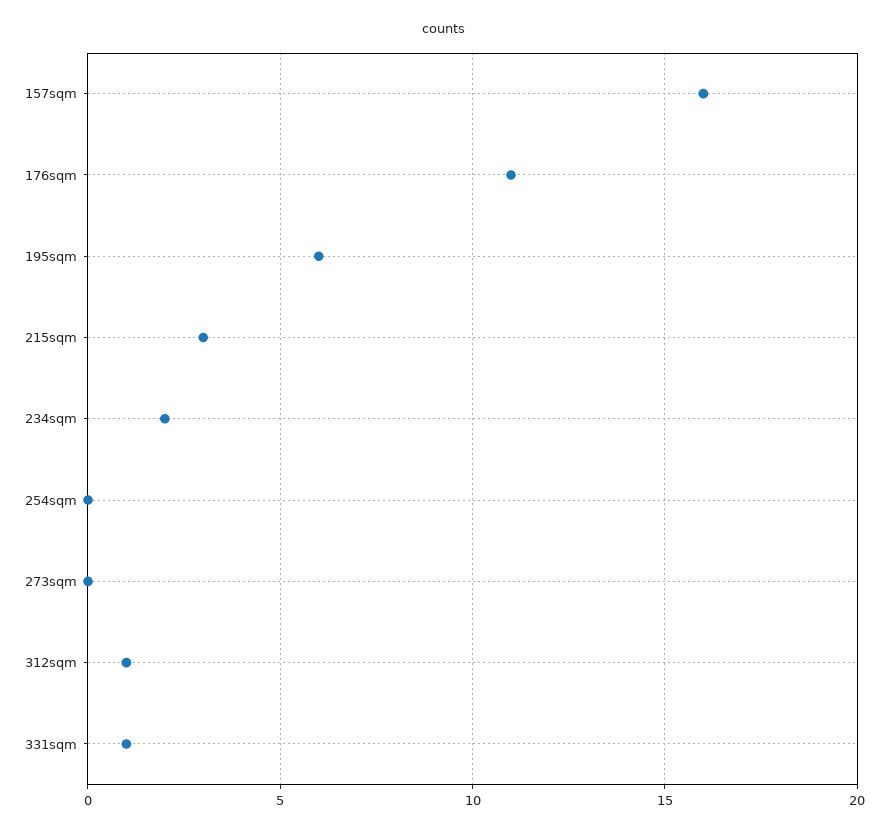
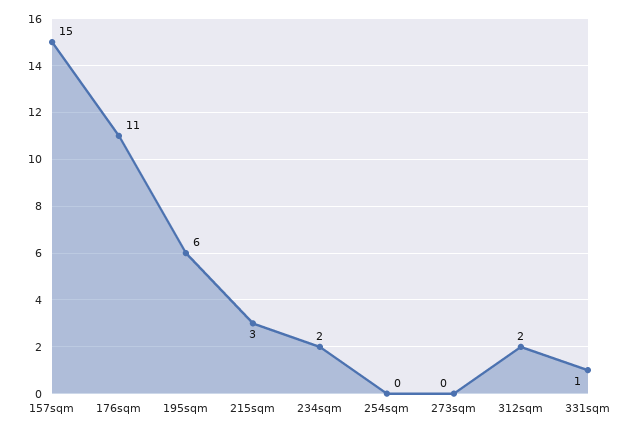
157sqm: 16 -> 15
312sqm: 1 -> 2

